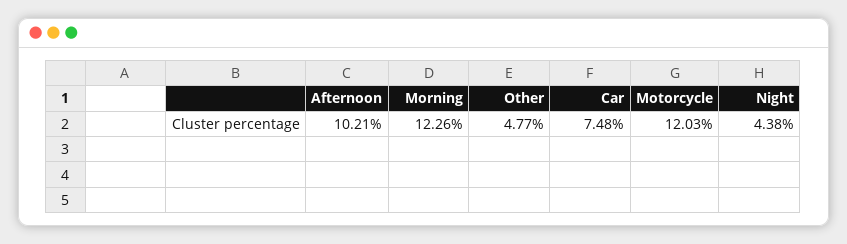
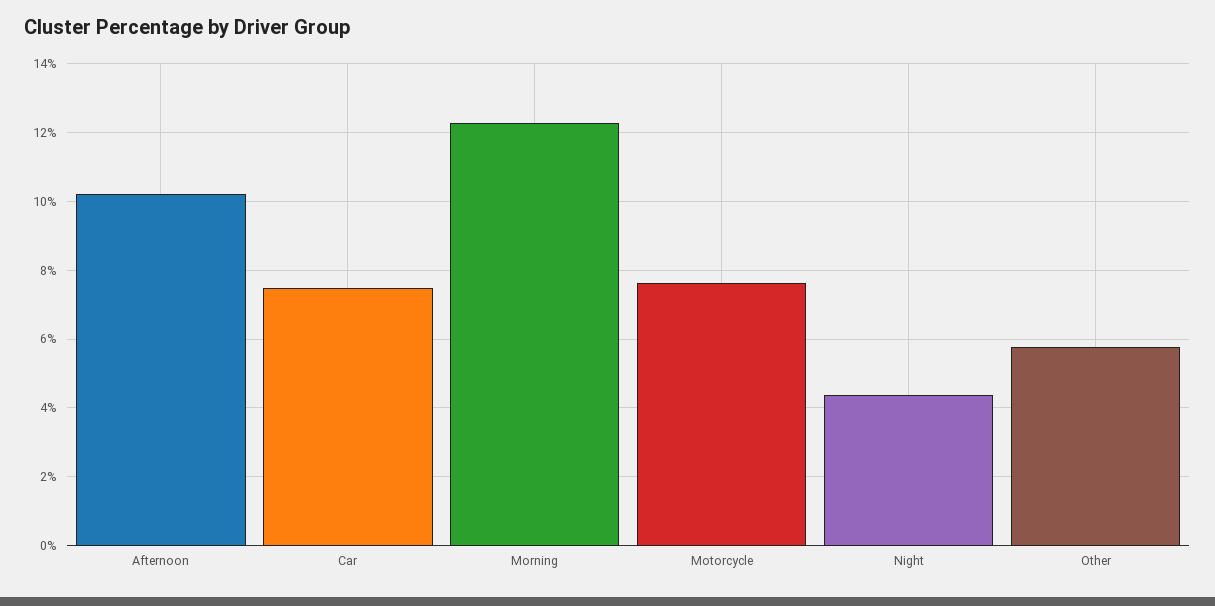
Other: 4.77 -> 5.8
Motorcycle: 12.03 -> 7.6

